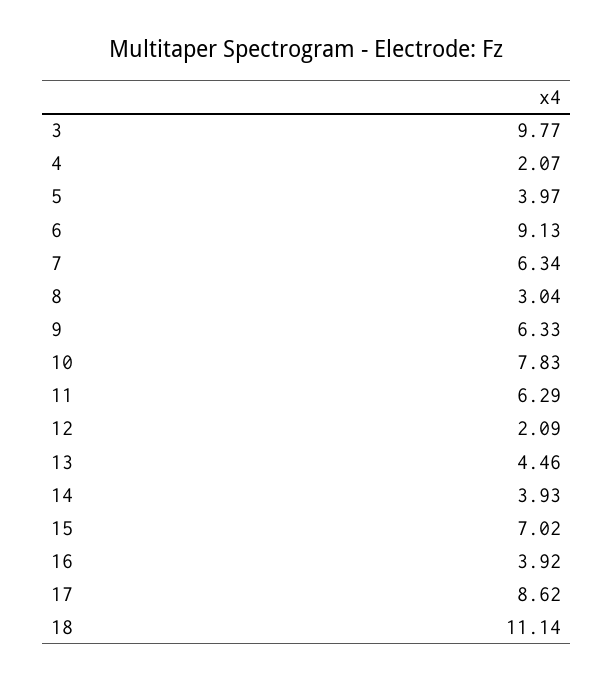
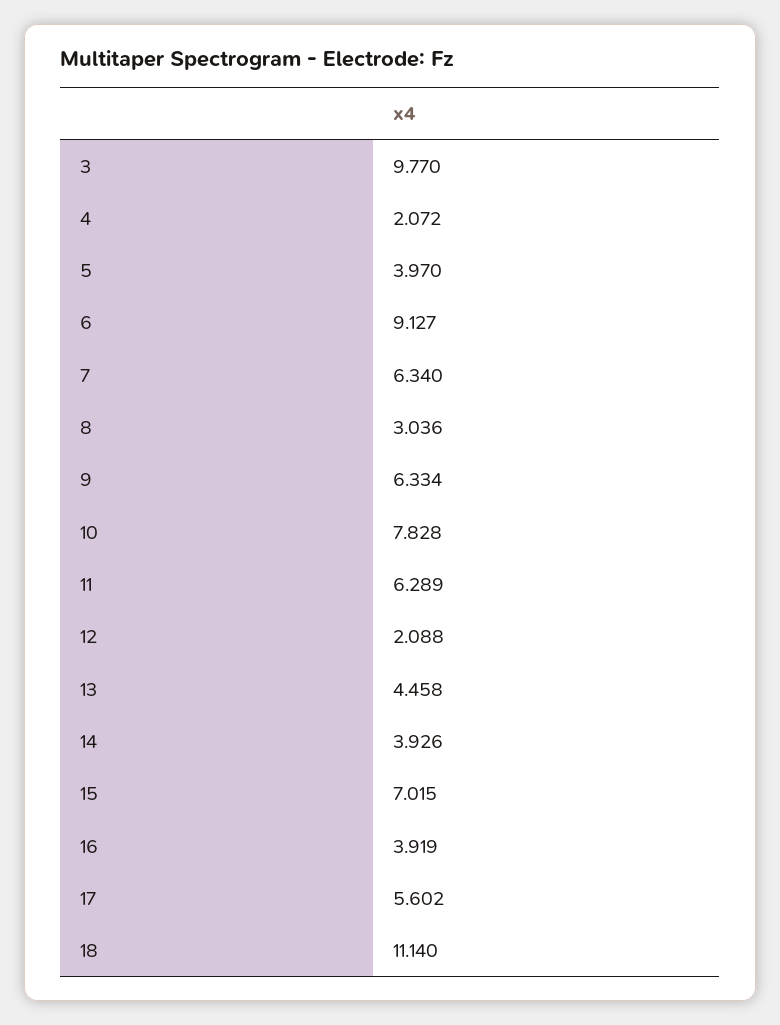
17: 8.62 -> 5.602

